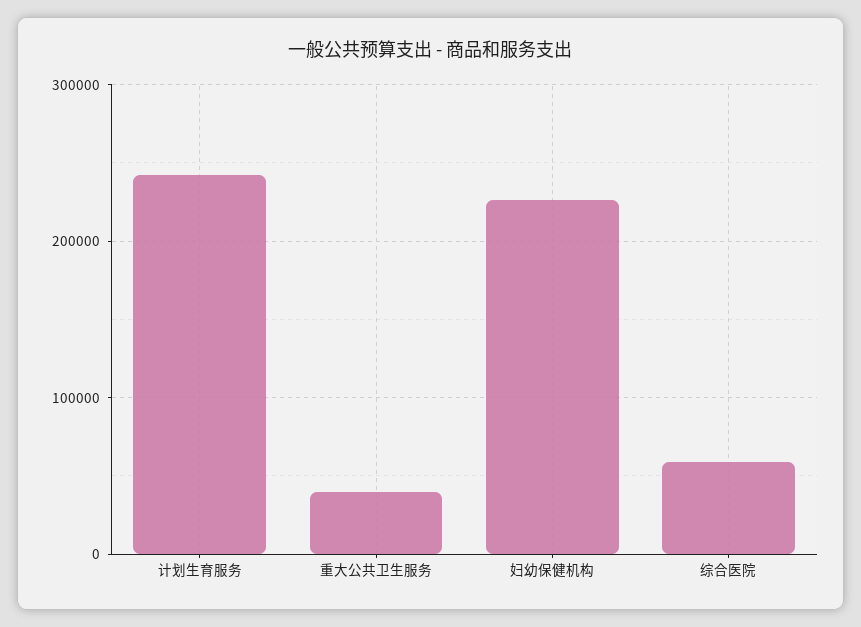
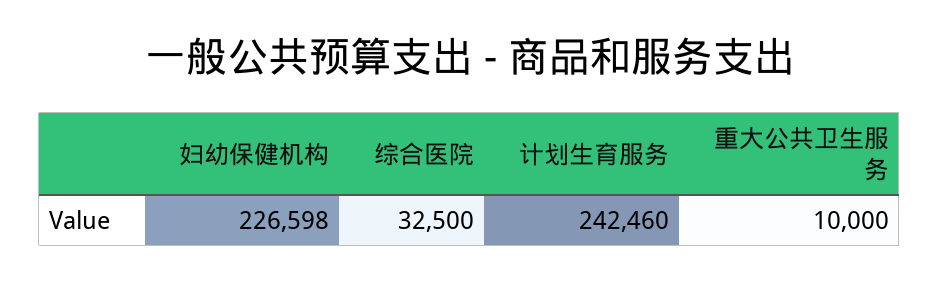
重大公共卫生服务: 40000 -> 10000
综合医院: 60000 -> 32500

